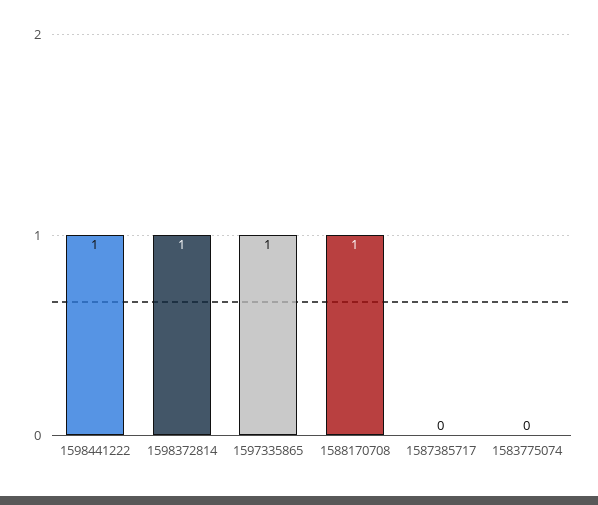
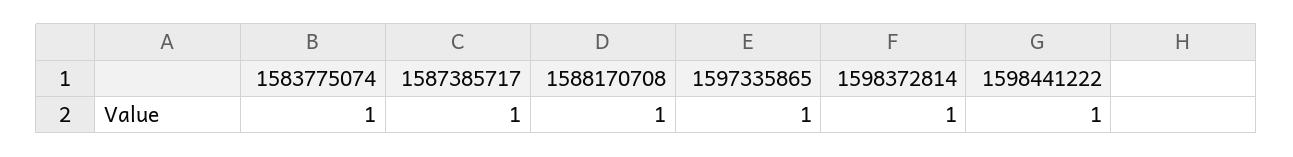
1587385717: 0 -> 1
1583775074: 0 -> 1

